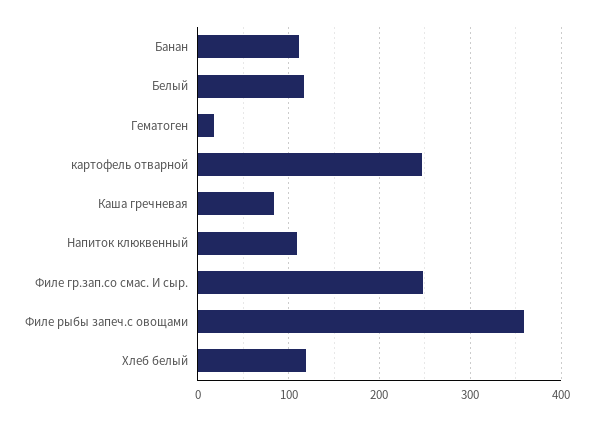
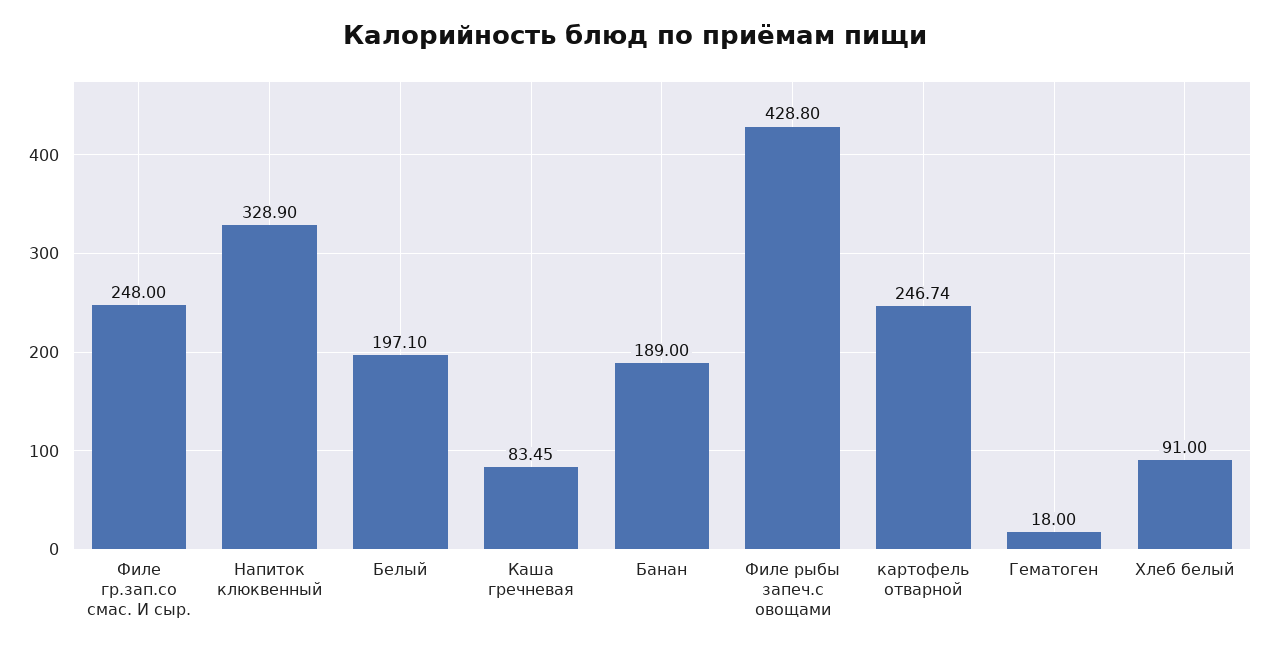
Банан: 110 -> 189
Белый: 120 -> 197.1
Напиток клюквенный: 110 -> 328.9
Филе рыбы запеч.с овощами: 360 -> 428.8
Хлеб белый: 120 -> 91

